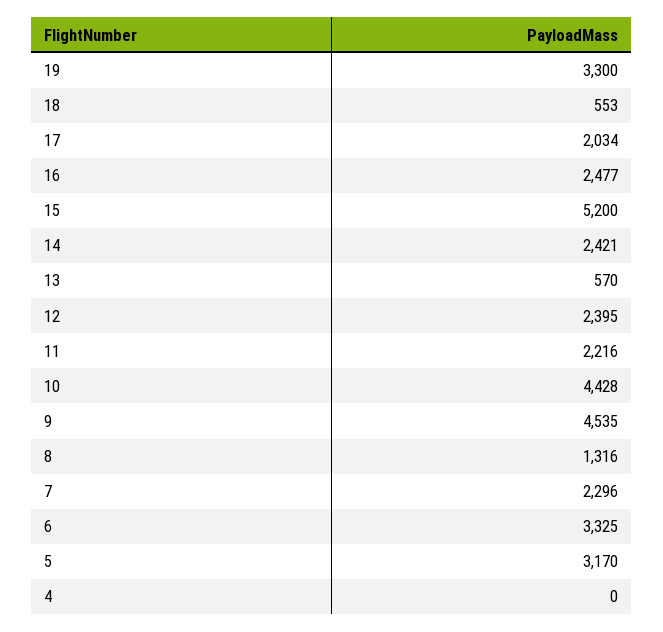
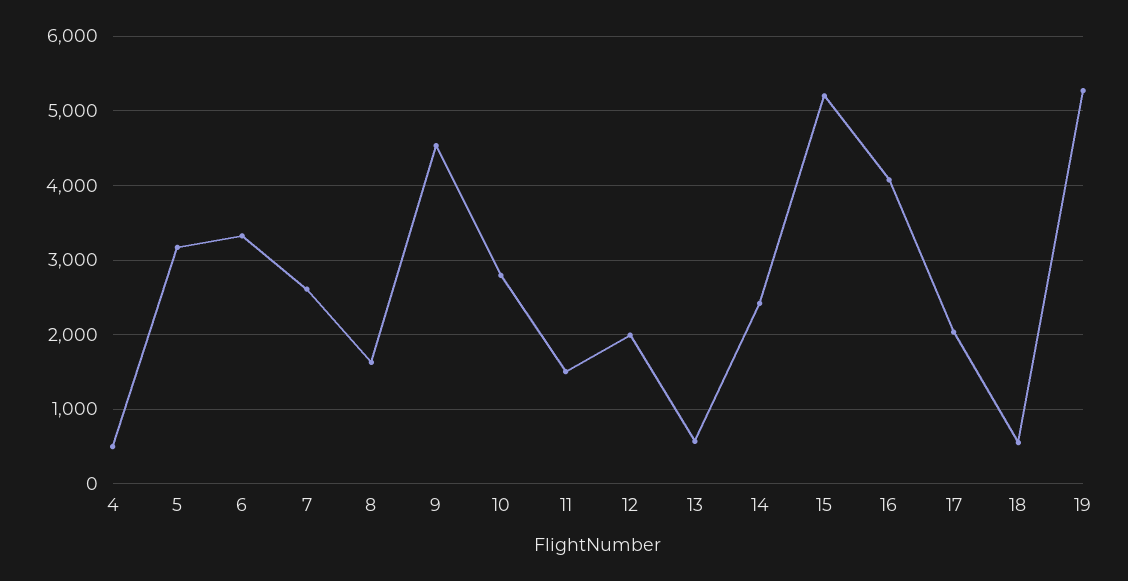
19: 3300 -> 5300
16: 2477 -> 4100
12: 2395 -> 2000
11: 2216 -> 1500
10: 4428 -> 2800
8: 1316 -> 1600
7: 2296 -> 2600
4: 0 -> 500

